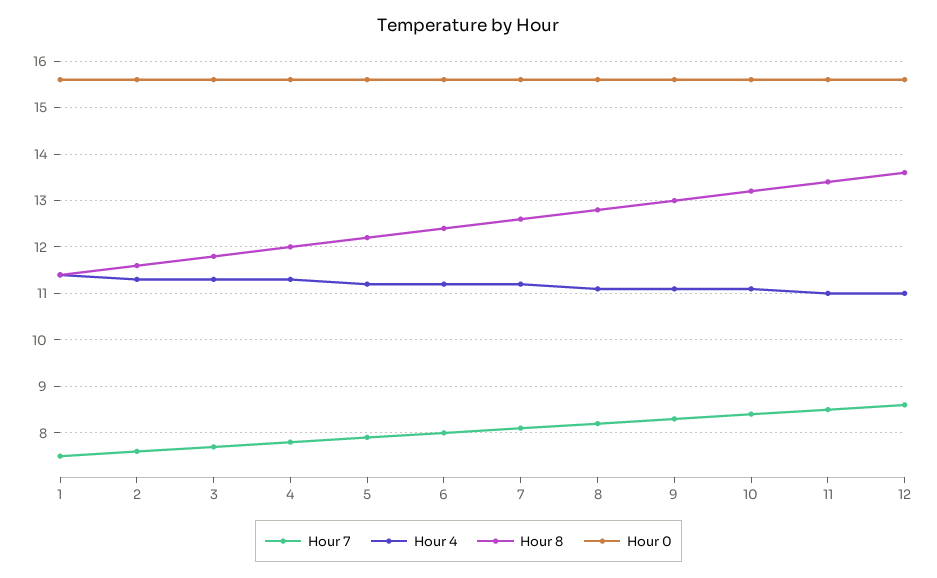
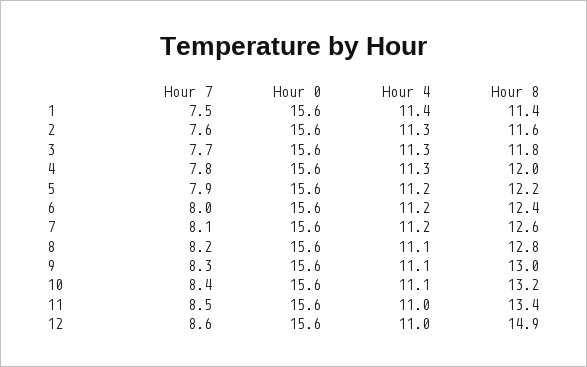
Hour 8, 12: 13.5 -> 14.9

